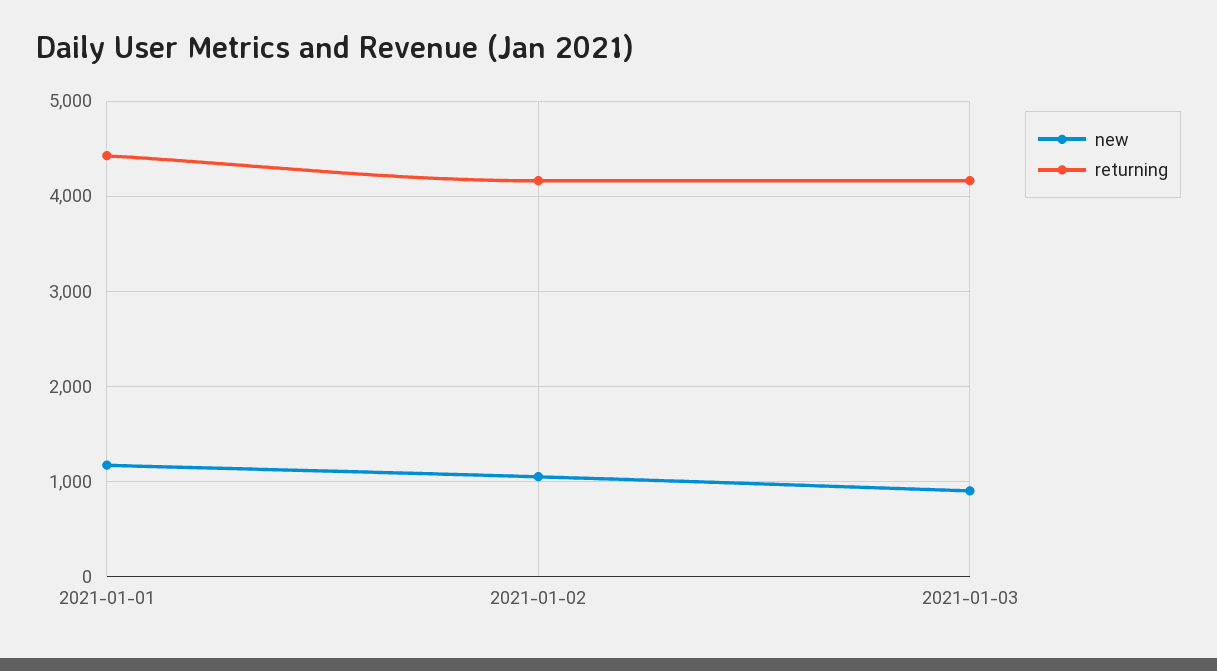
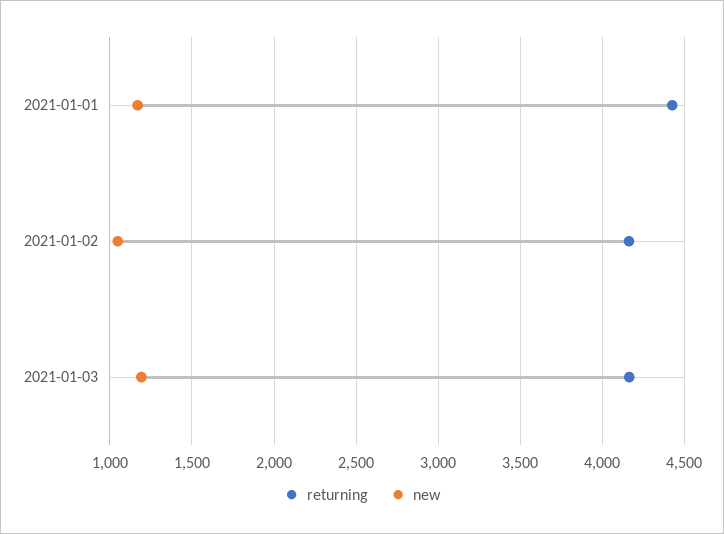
new, 2021-01-03: 900 -> 1200

